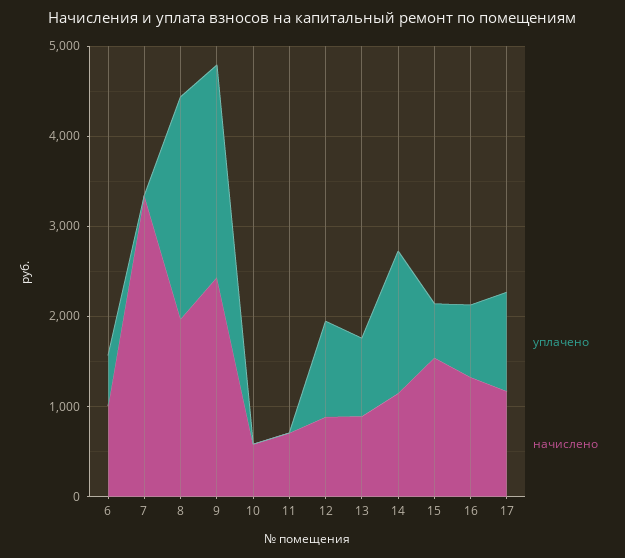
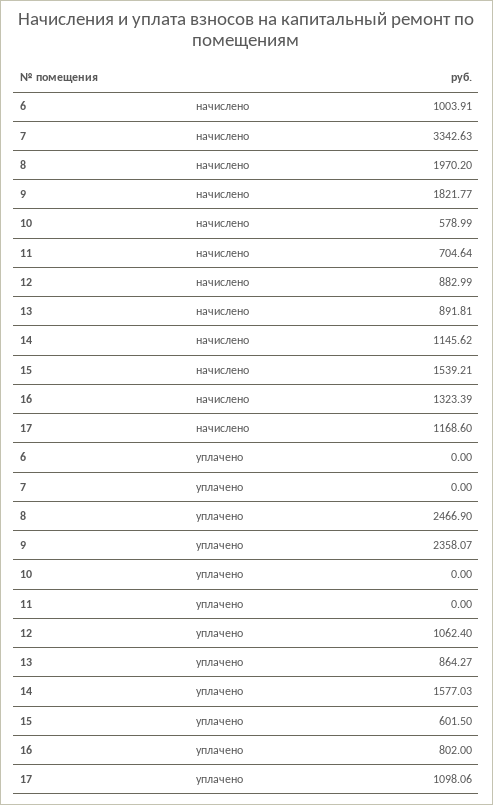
уплачено, 6: 600 -> 0
начислено, 9: 2400 -> 1821.77

